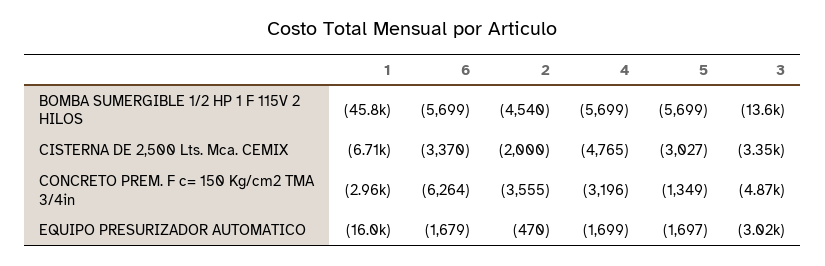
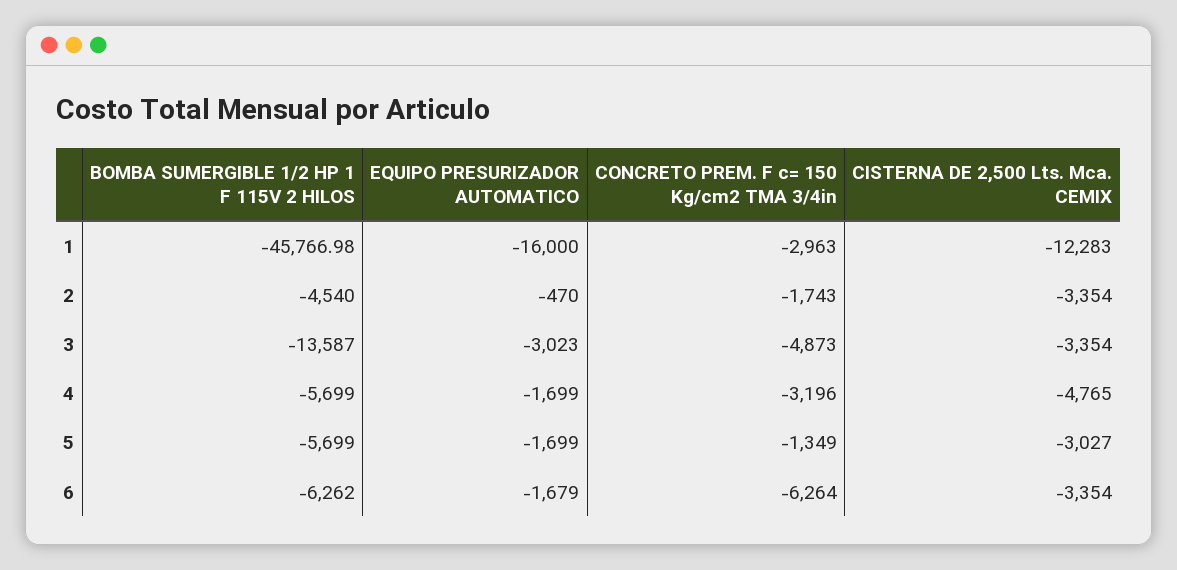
6, BOMBA SUMERGIBLE 1/2 HP 1 F 115V 2 HILOS: -5699 -> -6262
1, CISTERNA DE 2,500 Lts. Mca. CEMIX: -6710 -> -12283
6, CISTERNA DE 2,500 Lts. Mca. CEMIX: -3370 -> -3354
2, CISTERNA DE 2,500 Lts. Mca. CEMIX: -2000 -> -3354
2, CONCRETO PREM. F c= 150 Kg/cm2 TMA 3/4in: -3555 -> -1743
5, EQUIPO PRESURIZADOR AUTOMATICO: -1697 -> -1699

